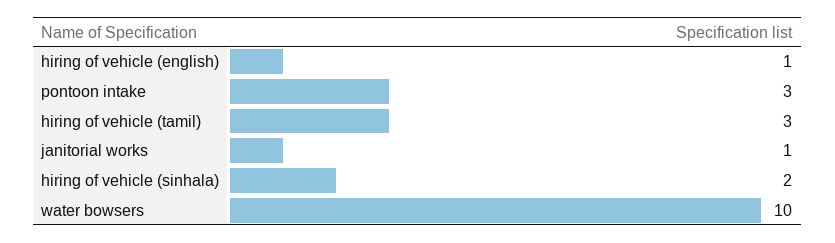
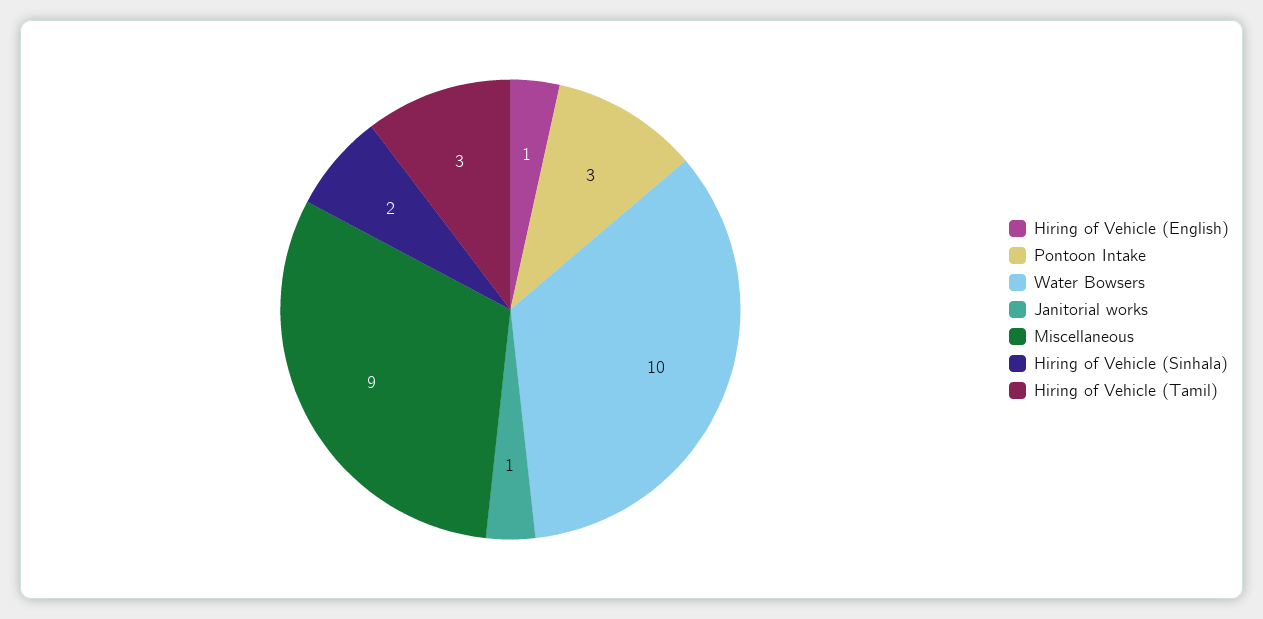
Miscellaneous: none -> 9

